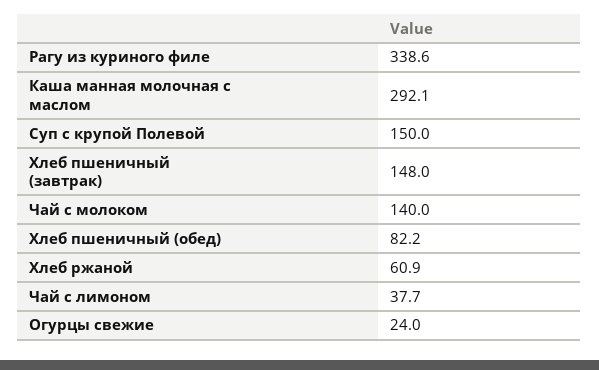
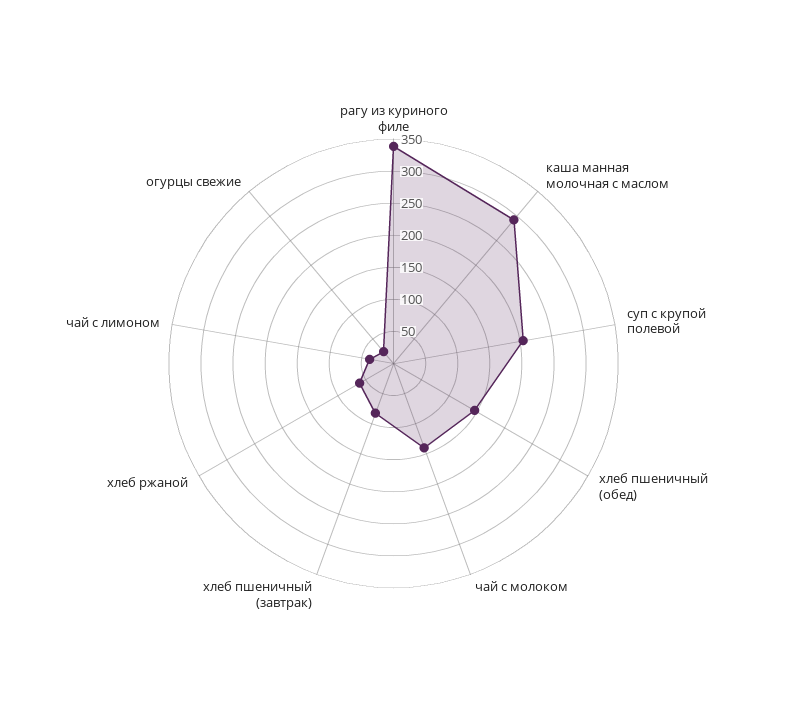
Суп с крупой Полевой: 150 -> 200
Хлеб пшеничный (завтрак): 148 -> 75
Хлеб пшеничный (обед): 82.2 -> 150

